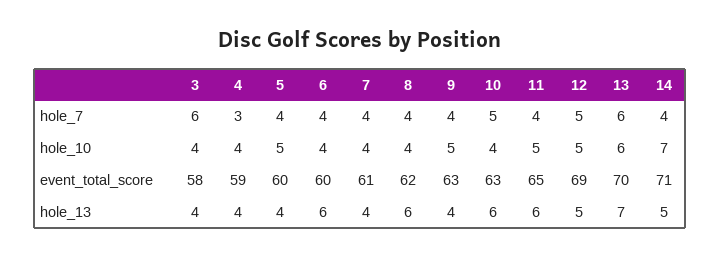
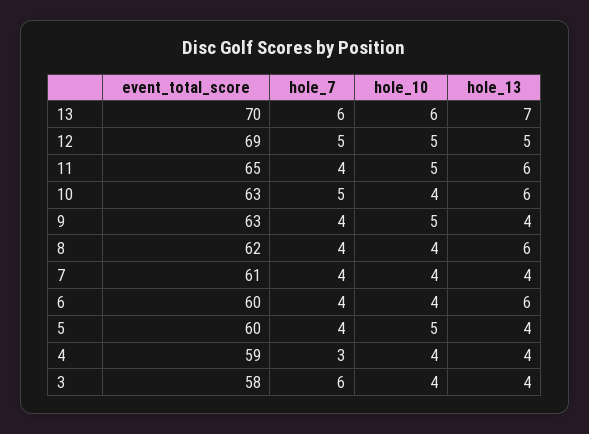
14, hole_7: 4 -> none
14, hole_10: 7 -> none
14, event_total_score: 71 -> none
14, hole_13: 5 -> none

